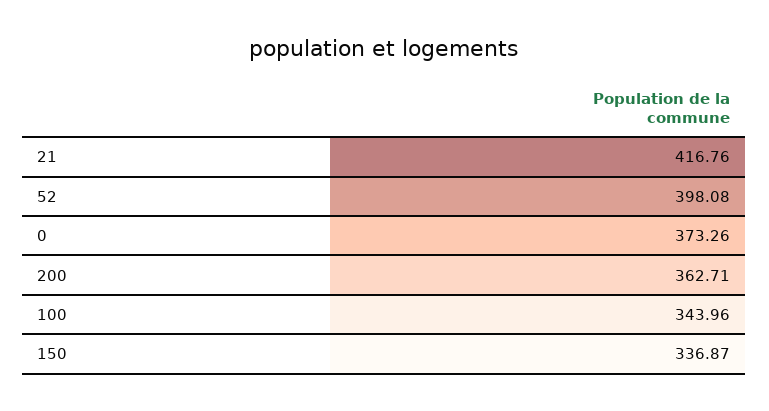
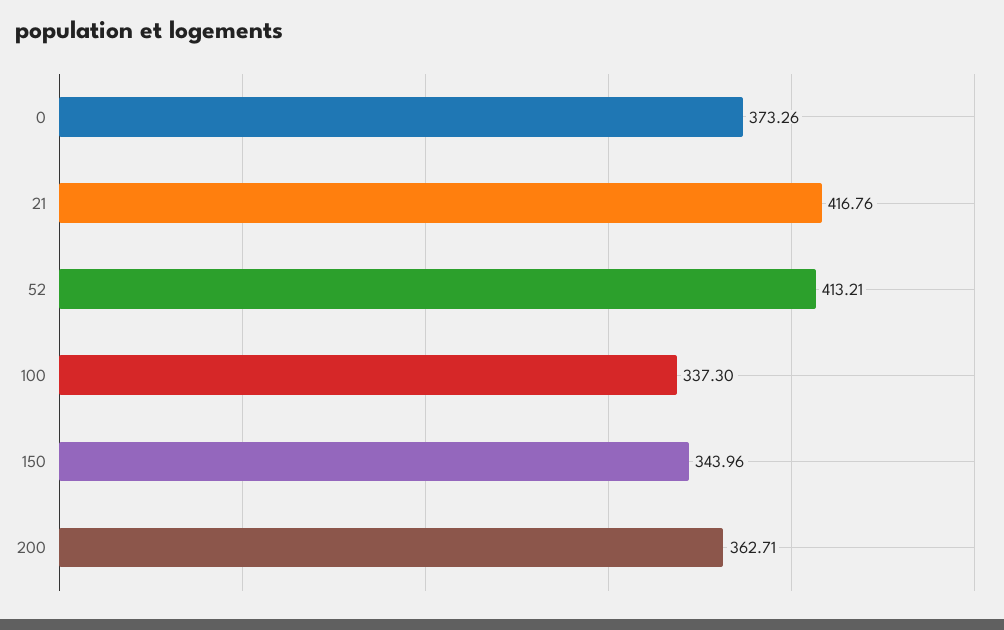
52: 398.08 -> 413.21
100: 343.96 -> 337.3
150: 336.87 -> 343.96

